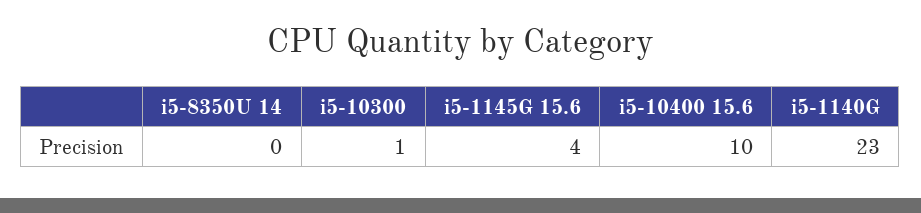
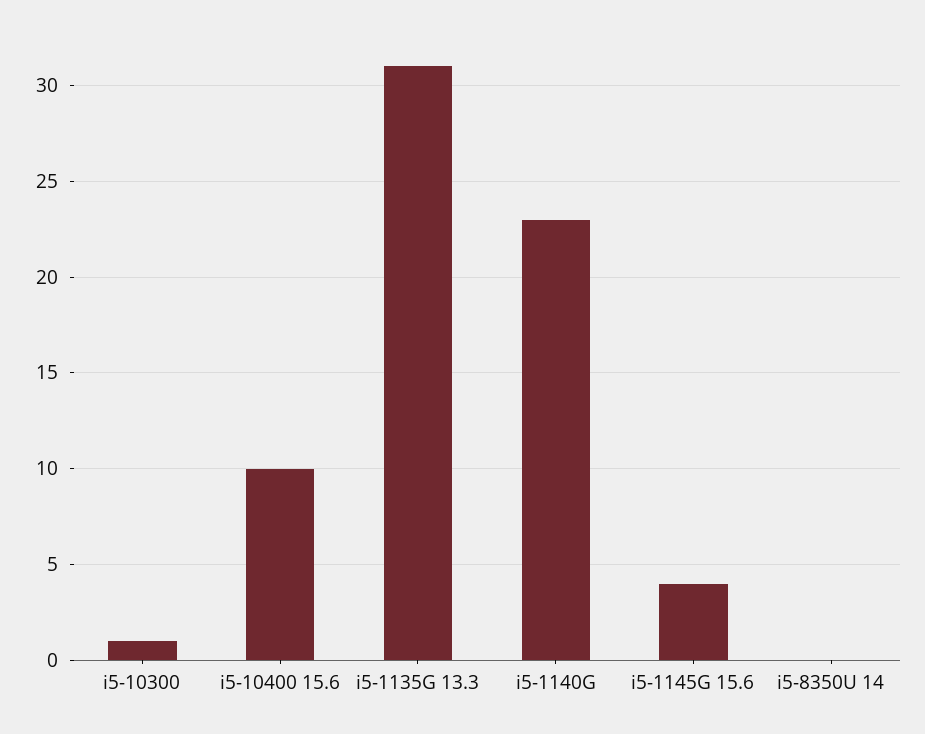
i5-1135G 13.3: none -> 31

